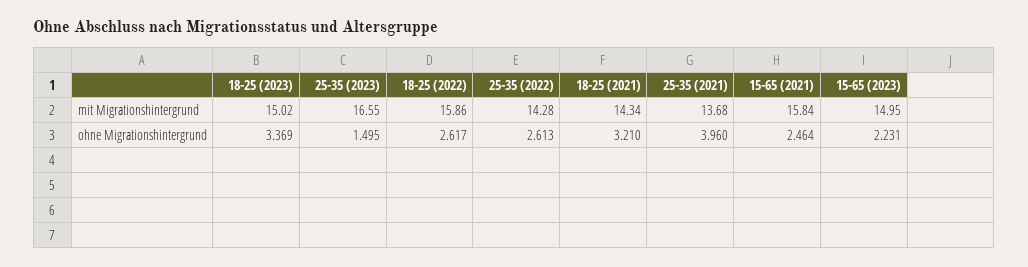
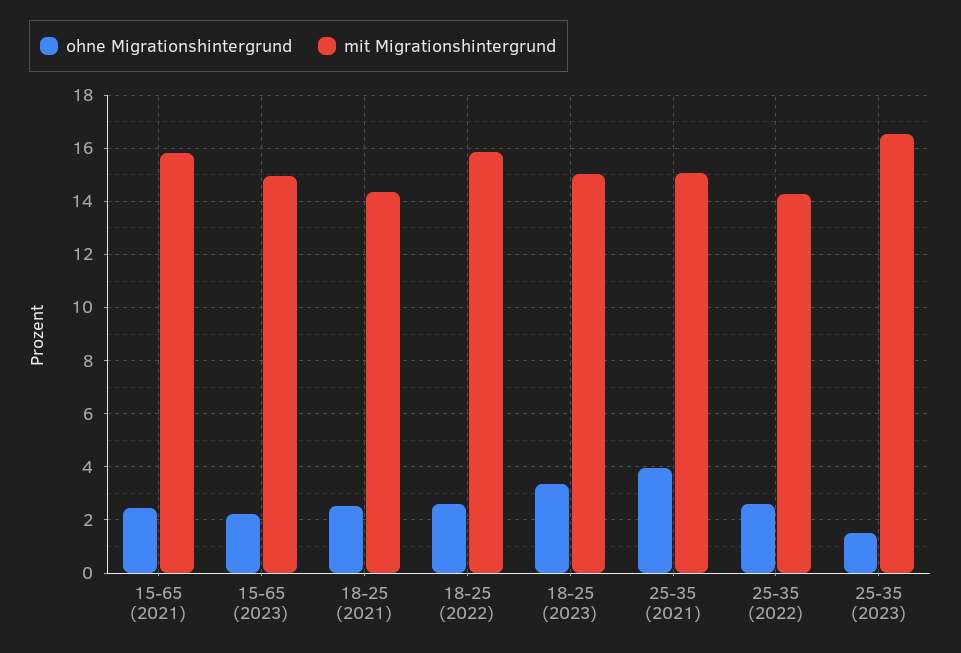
mit Migrationshintergrund, 25-35 (2021): 13.68 -> 15
ohne Migrationshintergrund, 18-25 (2021): 3.21 -> 2.5

